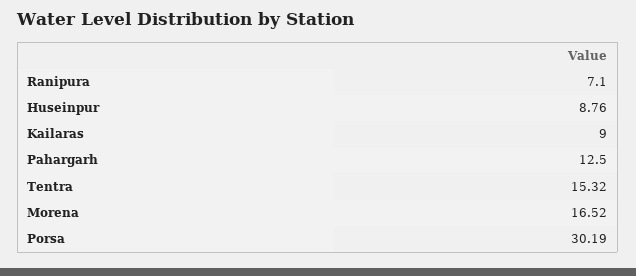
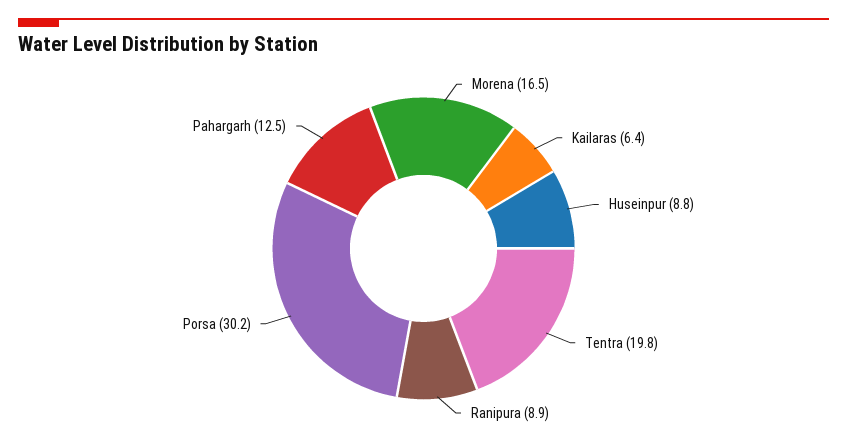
Ranipura: 7.1 -> 8.9
Kailaras: 9 -> 6.4
Tentra: 15.32 -> 19.8

